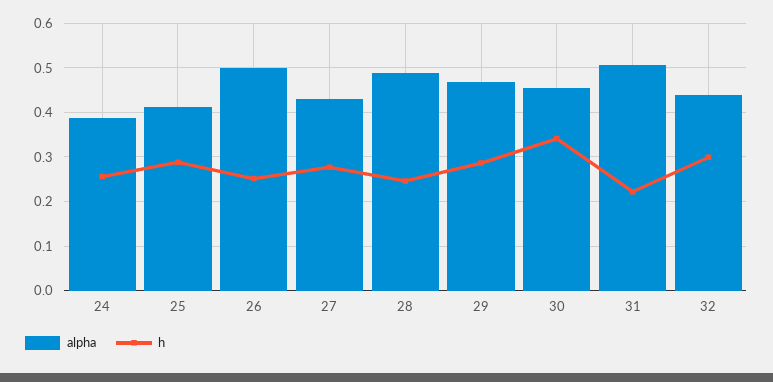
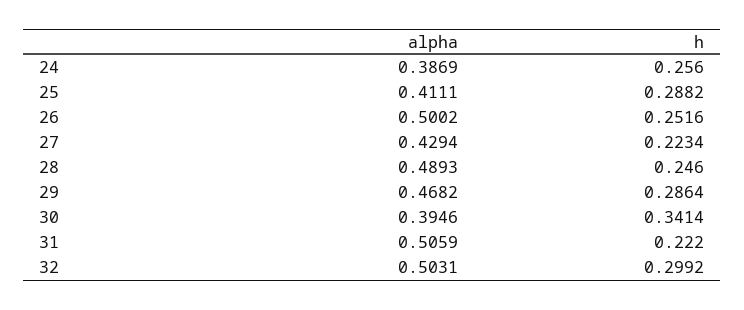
h, 27: 0.28 -> 0.2234
alpha, 30: 0.46 -> 0.3946
alpha, 32: 0.44 -> 0.5031

